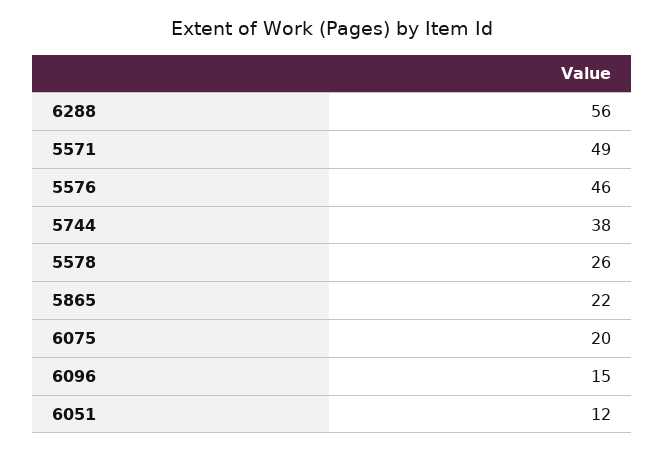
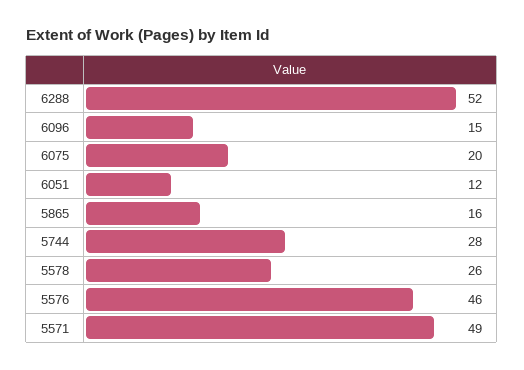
6288: 56 -> 52
5744: 38 -> 28
5865: 22 -> 16

